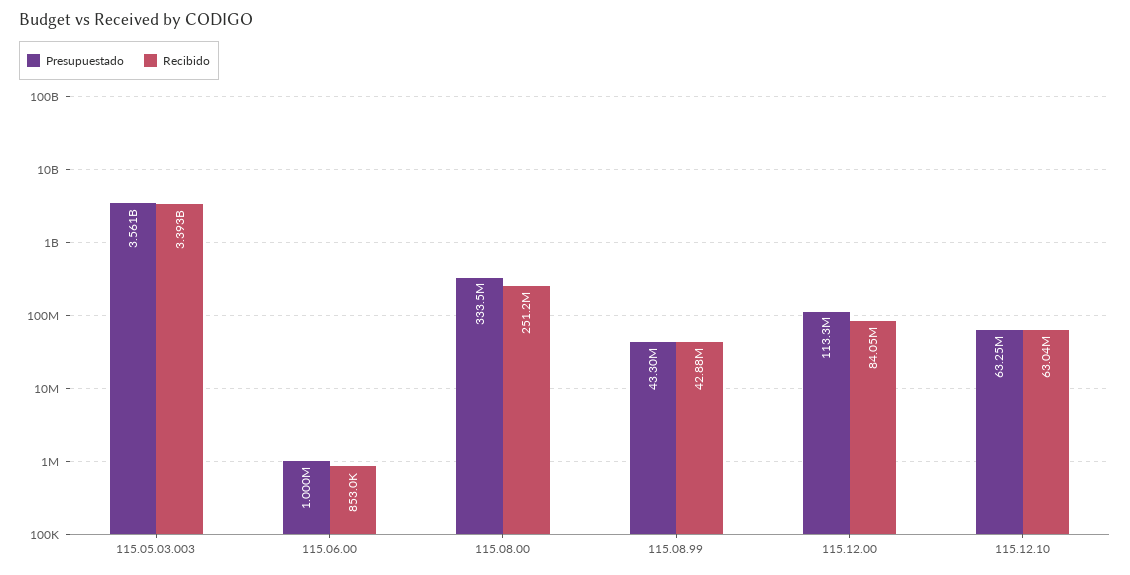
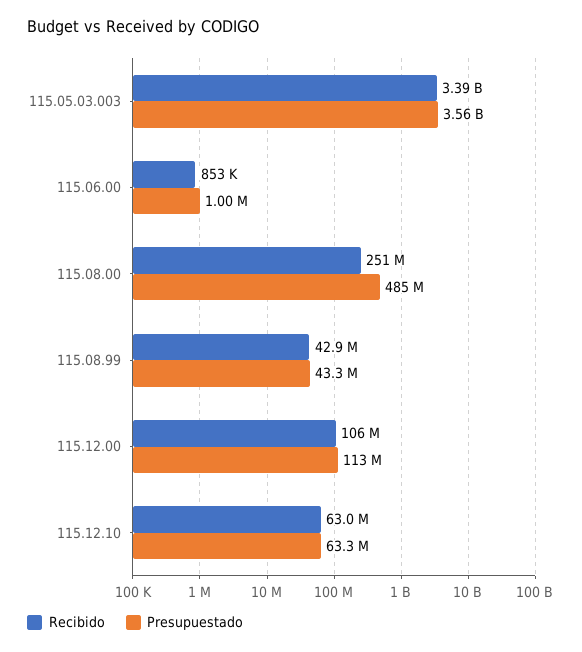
Presupuestado, 115.08.00: 333500000 -> 485000000
Recibido, 115.12.00: 84050000 -> 106000000

